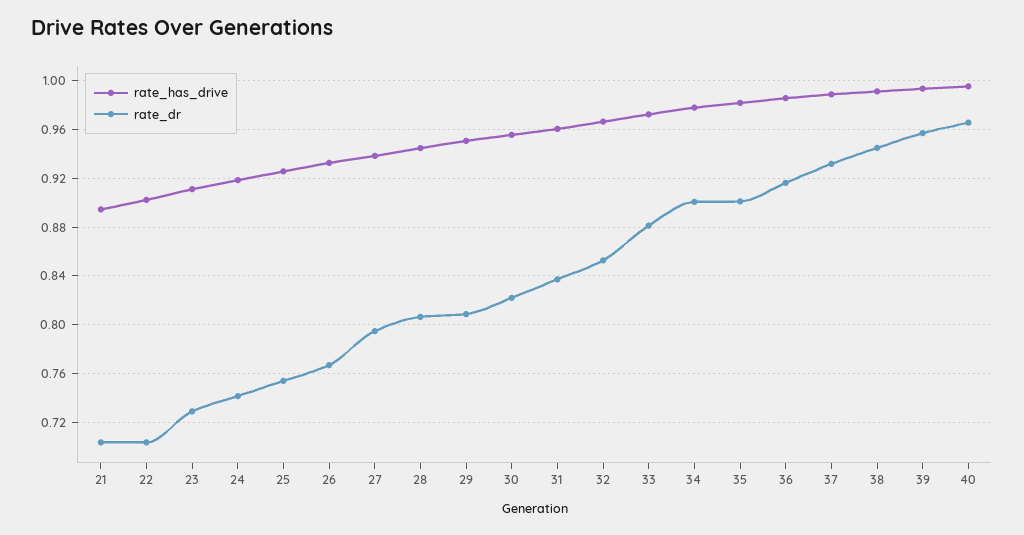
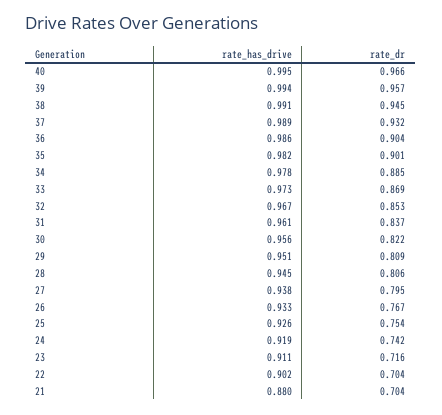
rate_has_drive, 21: 0.895 -> 0.88
rate_dr, 23: 0.73 -> 0.716
rate_dr, 33: 0.88 -> 0.869
rate_dr, 34: 0.9 -> 0.885
rate_dr, 36: 0.915 -> 0.904

